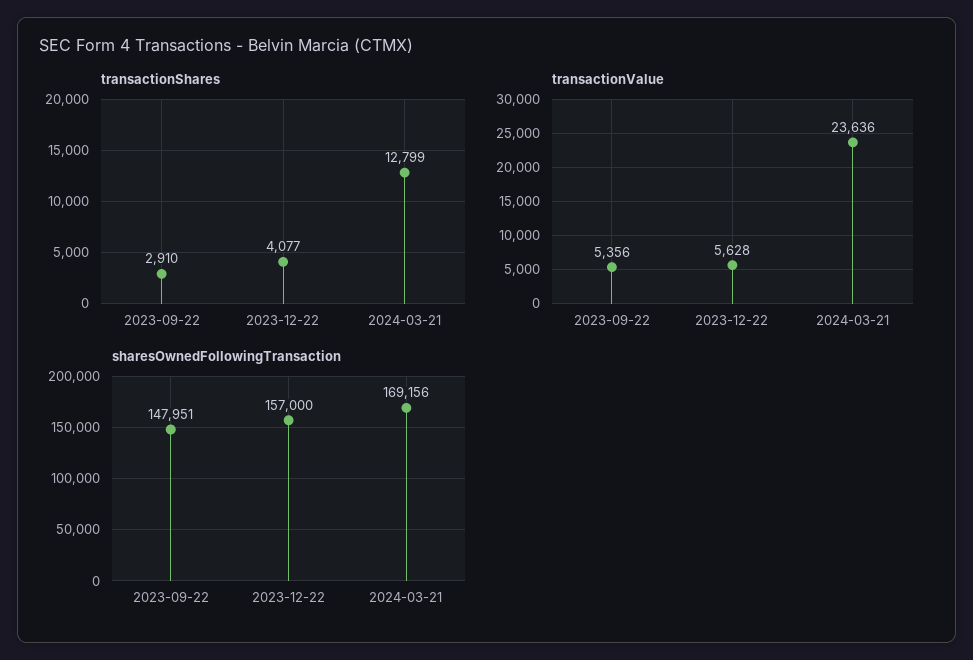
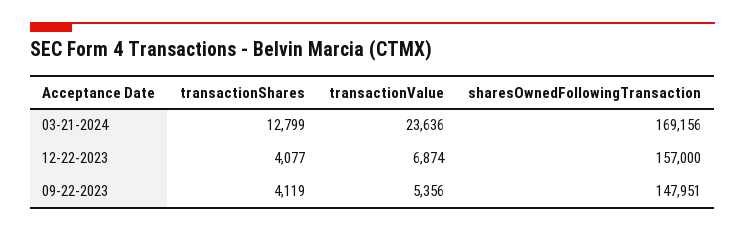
transactionShares, 2023-09-22: 2910 -> 4119
transactionValue, 2023-12-22: 5628 -> 6874

